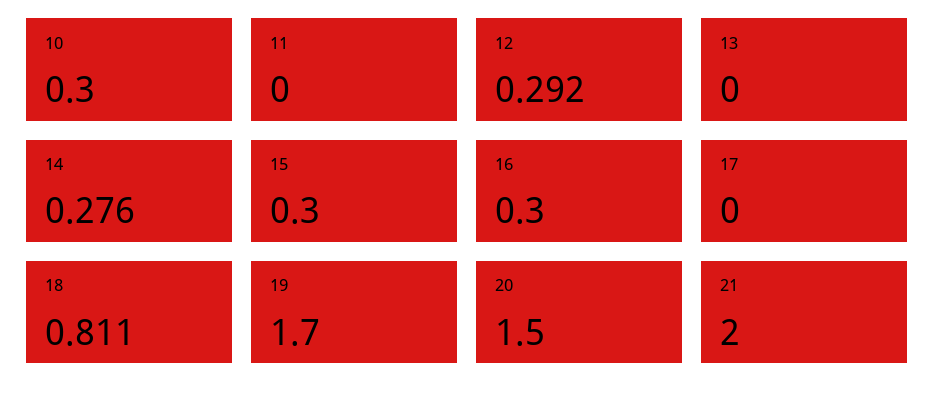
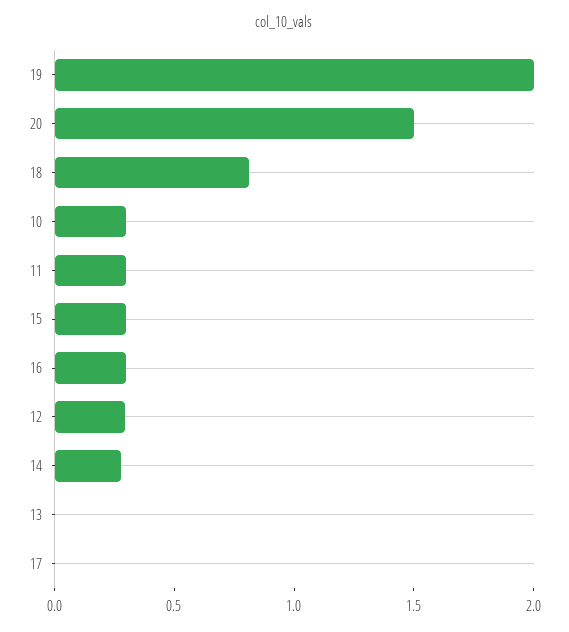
11: 0 -> 0.3
19: 1.7 -> 2
21: 2 -> none

